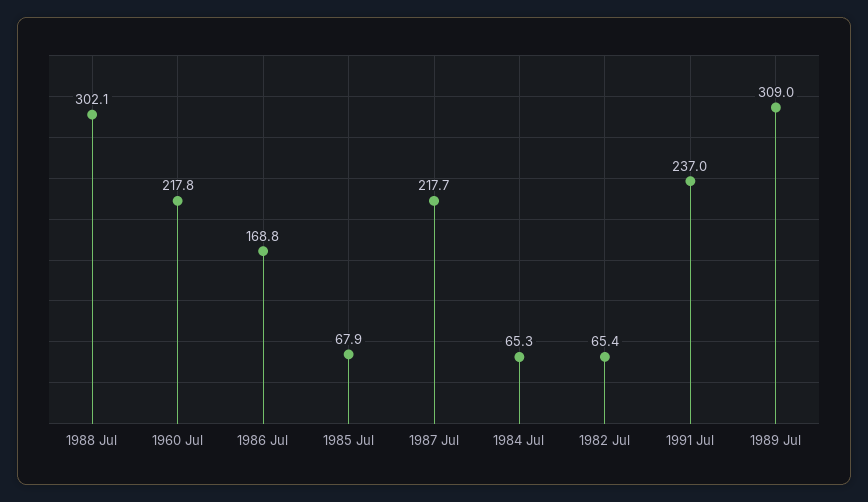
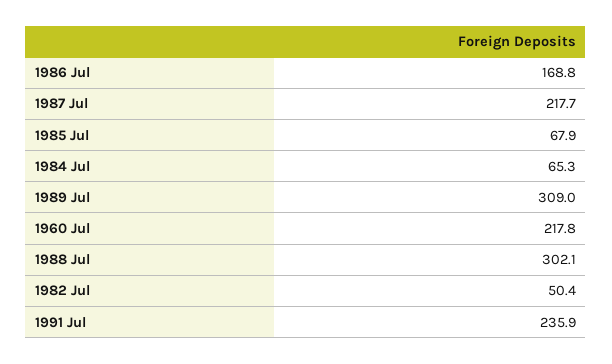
1982 Jul: 65.4 -> 50.4
1991 Jul: 237 -> 235.9

